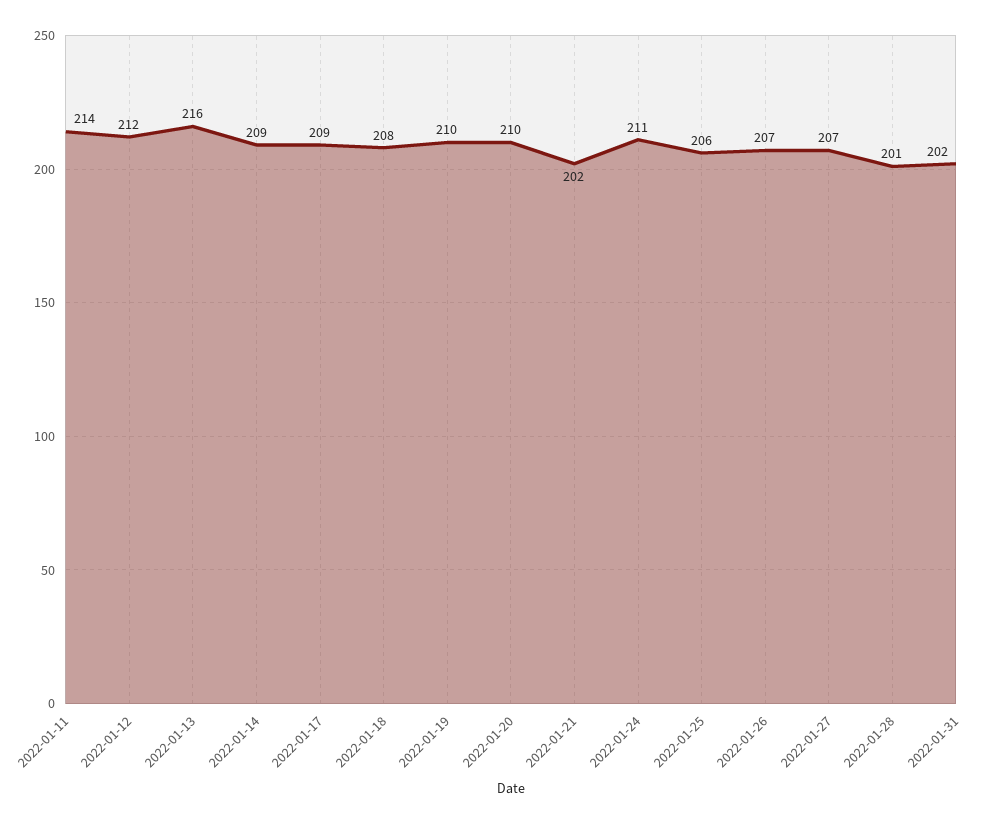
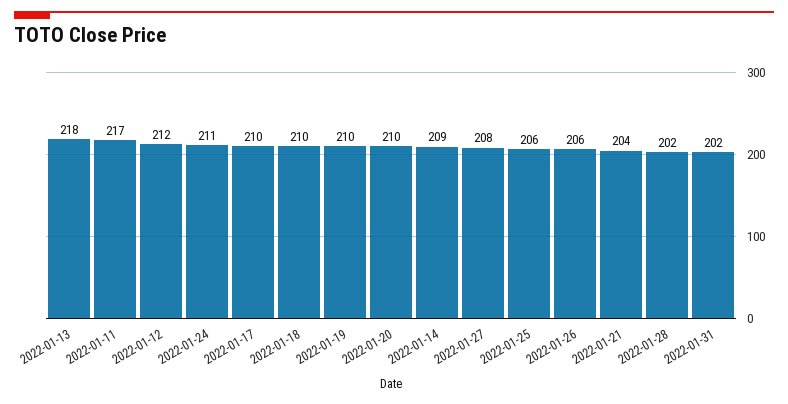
2022-01-11: 214 -> 217
2022-01-13: 216 -> 218
2022-01-17: 209 -> 210
2022-01-18: 208 -> 210
2022-01-21: 202 -> 204
2022-01-26: 207 -> 206
2022-01-27: 207 -> 208
2022-01-28: 201 -> 202

